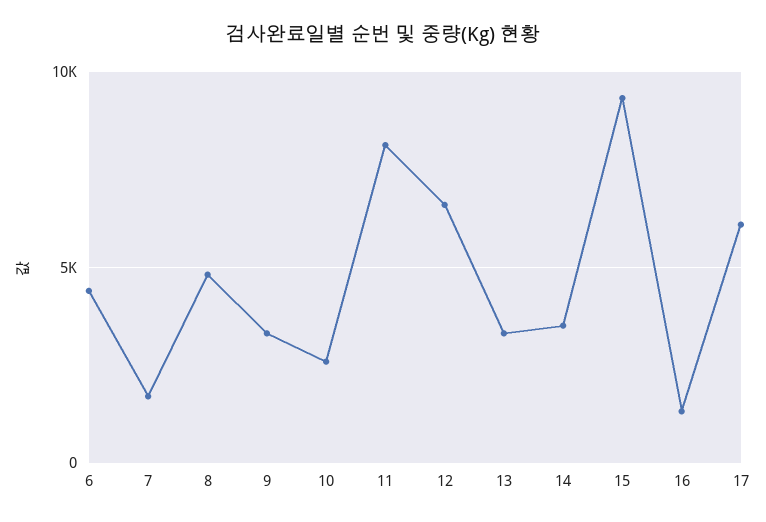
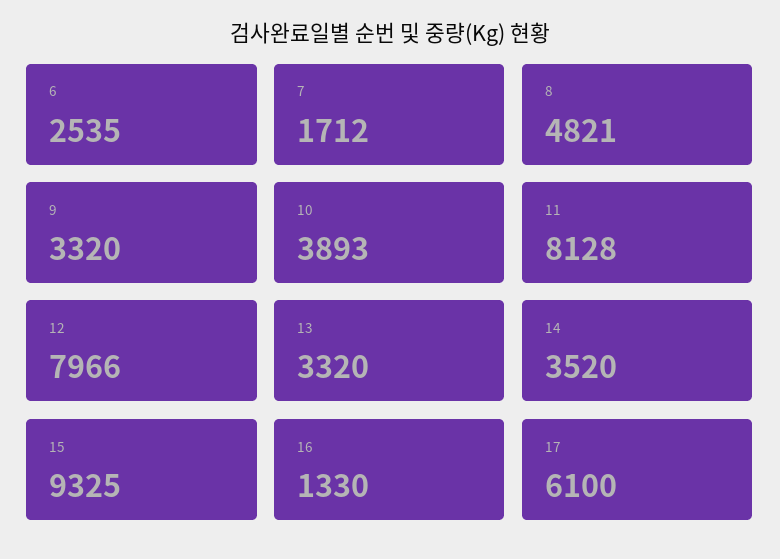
6: 4500 -> 2535
10: 2500 -> 3893
12: 6500 -> 7966

